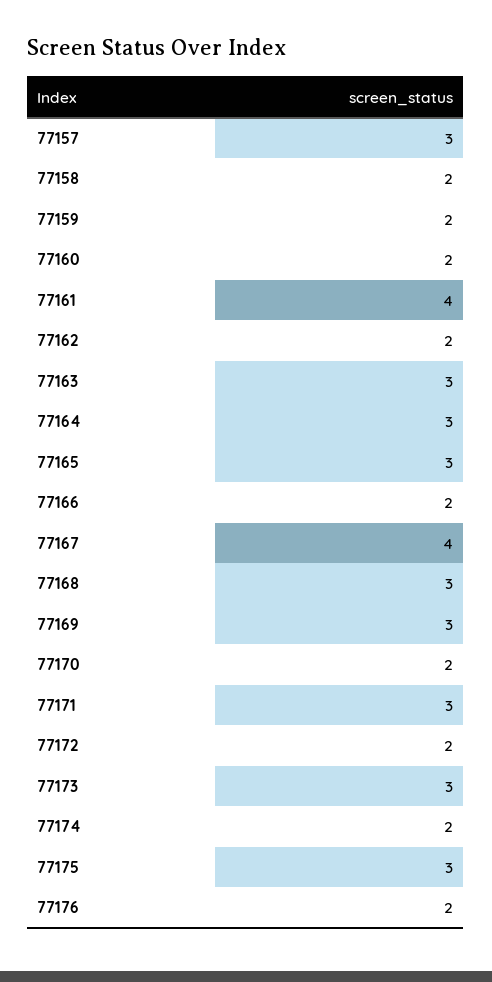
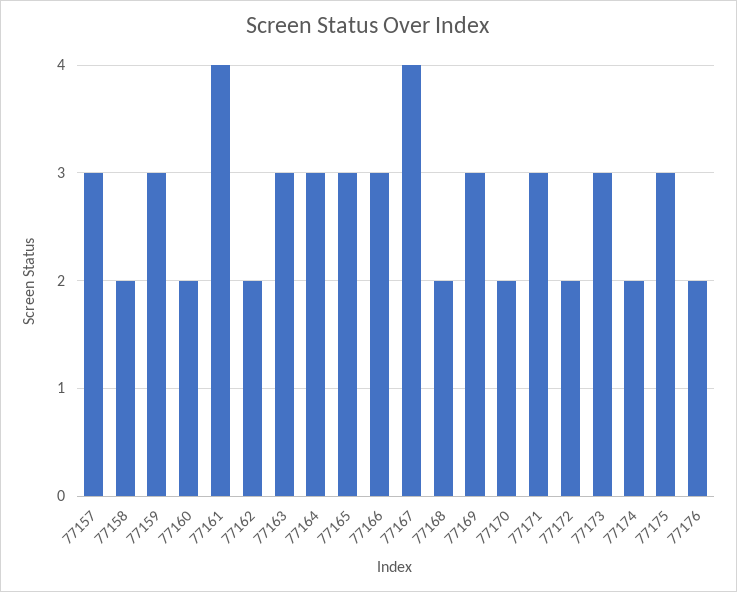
77159: 2 -> 3
77166: 2 -> 3
77168: 3 -> 2

